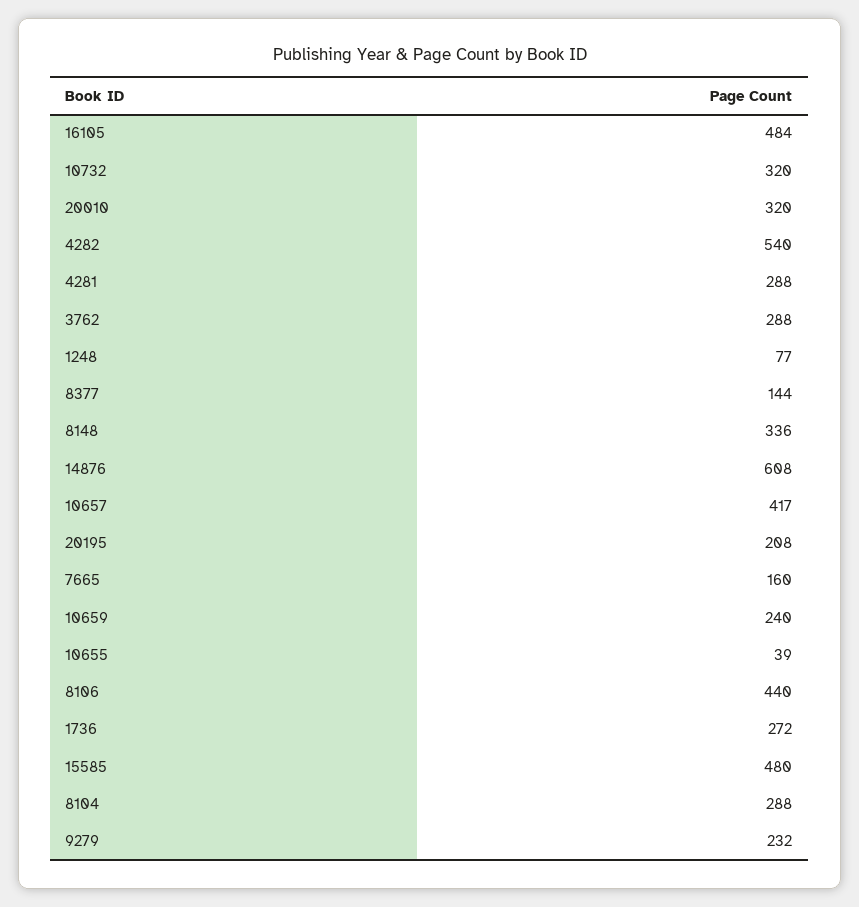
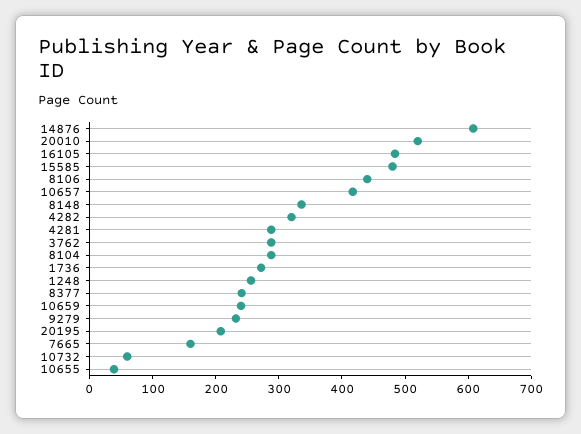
10732: 320 -> 60
20010: 320 -> 520
4282: 540 -> 320
1248: 77 -> 260
8377: 144 -> 240

